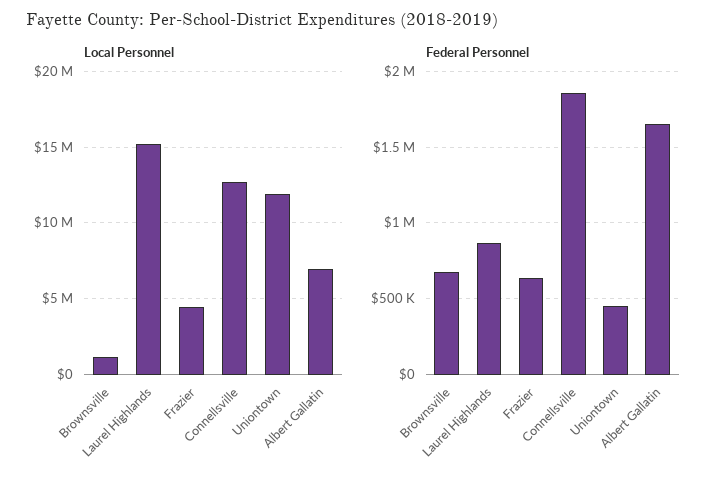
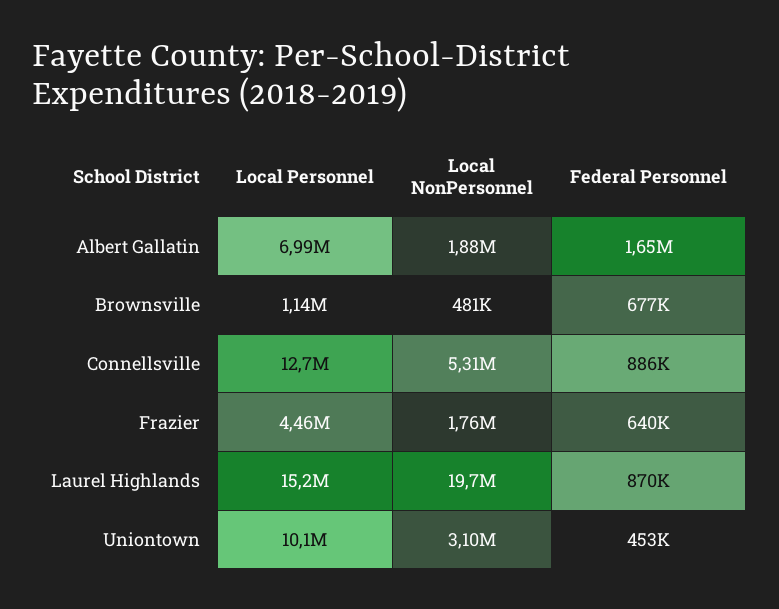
Local Personnel, Uniontown: 12000000 -> 10100000
Federal Personnel, Connellsville: 1850000 -> 886000
Local NonPersonnel, Albert Gallatin: none -> 1880000
Local NonPersonnel, Brownsville: none -> 481000
Local NonPersonnel, Connellsville: none -> 5310000
Local NonPersonnel, Frazier: none -> 1760000
Local NonPersonnel, Laurel Highlands: none -> 19700000
Local NonPersonnel, Uniontown: none -> 3100000

